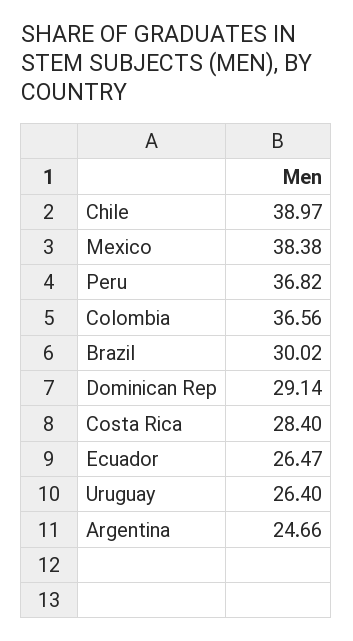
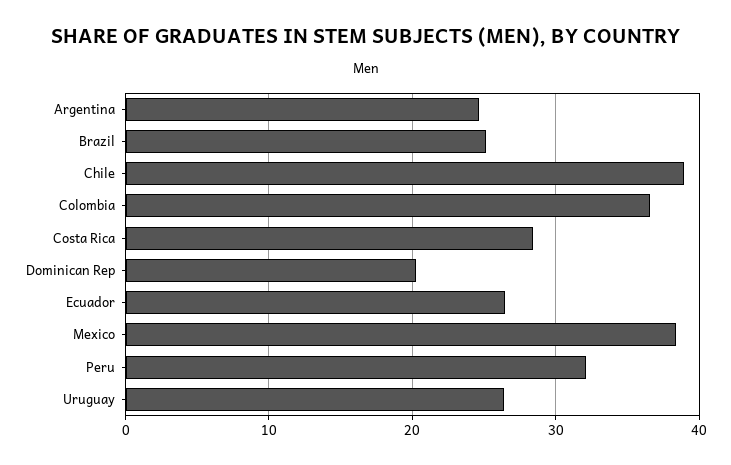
Peru: 36.82 -> 32
Brazil: 30.02 -> 25
Dominican Rep: 29.14 -> 20

